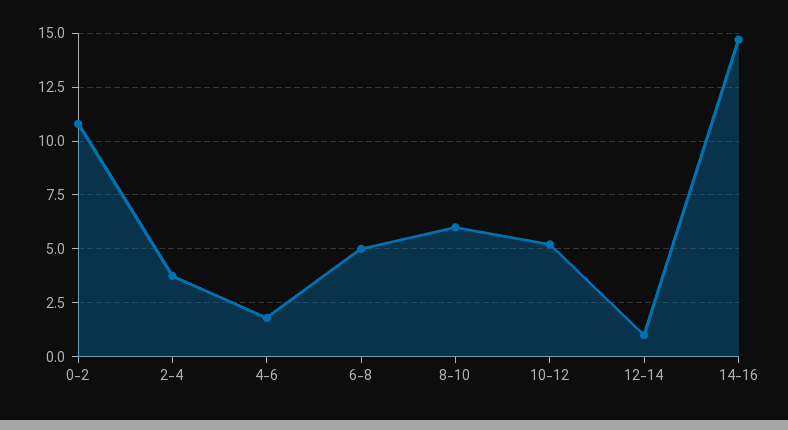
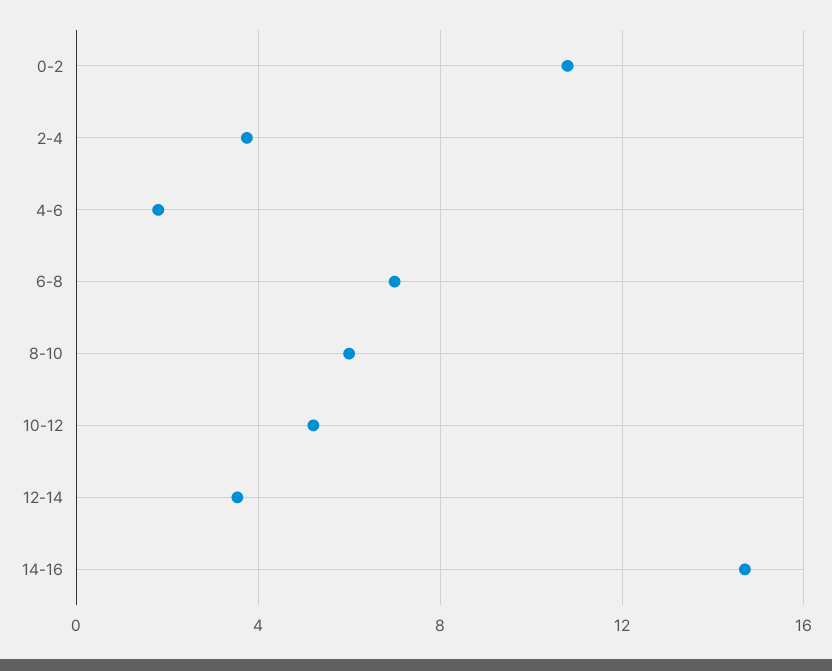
6-8: 5 -> 7
12-14: 1 -> 3.5

